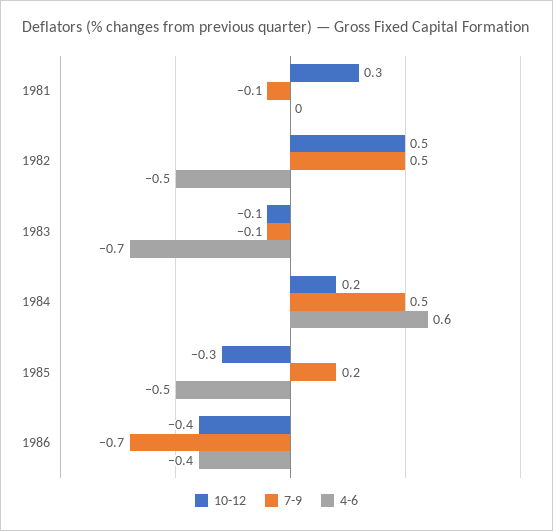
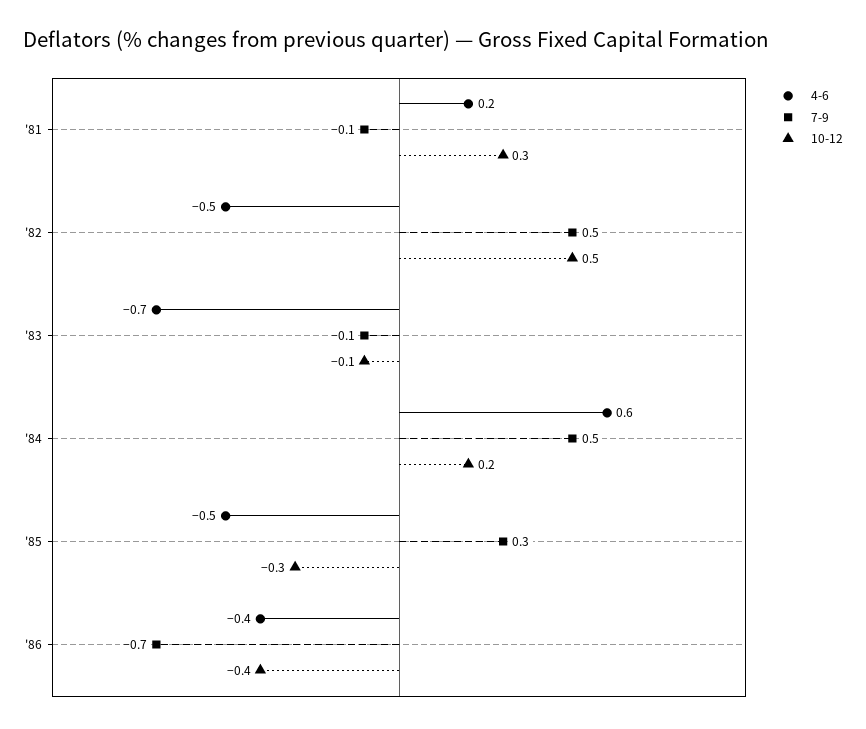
4-6, 1981: 0 -> 0.2
7-9, 1985: 0.2 -> 0.3

